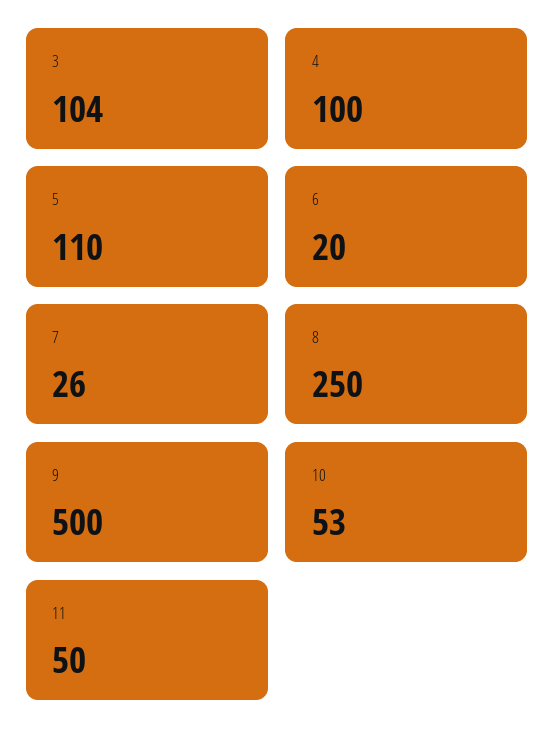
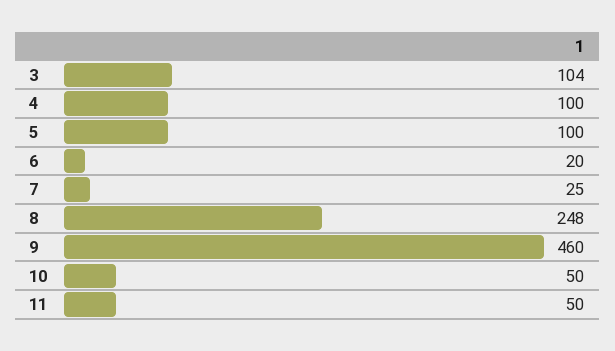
5: 110 -> 100
7: 26 -> 25
8: 250 -> 248
9: 500 -> 460
10: 53 -> 50

